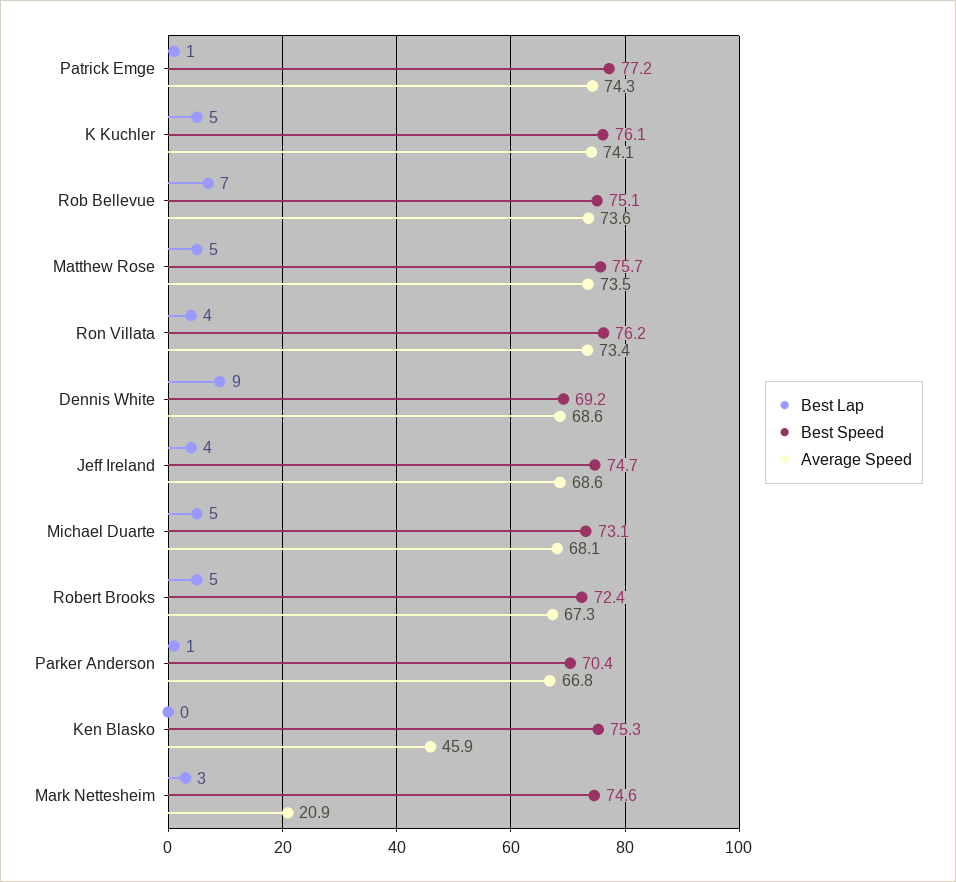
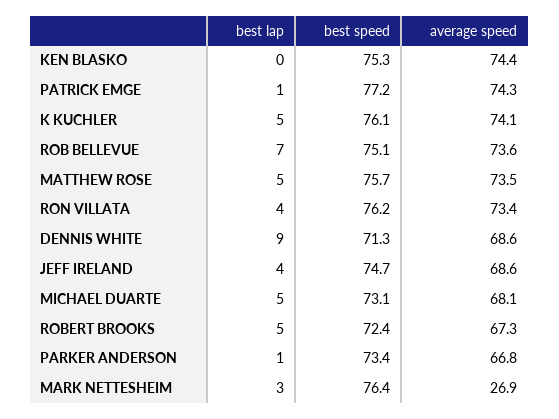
Best Speed, Dennis White: 69.2 -> 71.3
Best Speed, Parker Anderson: 70.4 -> 73.4
Average Speed, Ken Blasko: 45.9 -> 74.4
Best Speed, Mark Nettesheim: 74.6 -> 76.4
Average Speed, Mark Nettesheim: 20.9 -> 26.9

